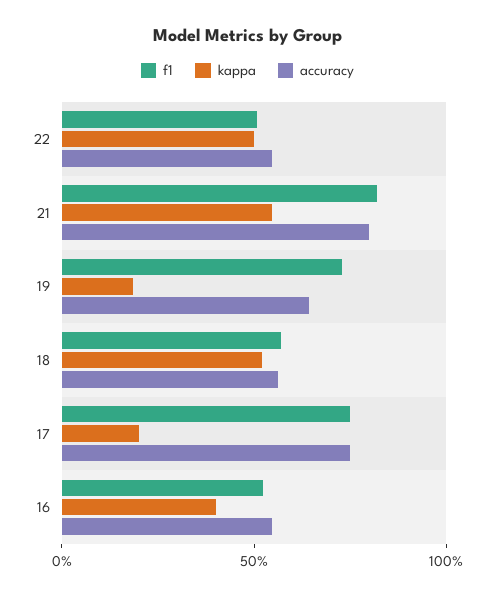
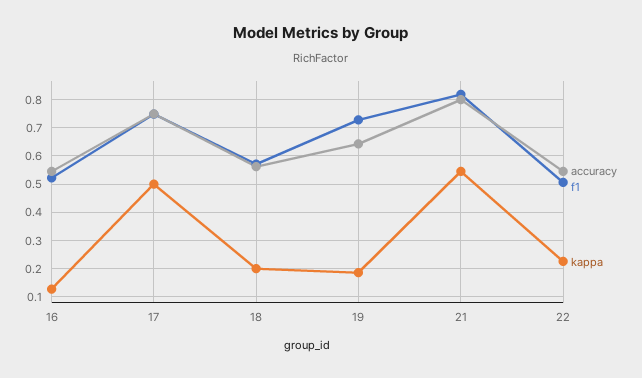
kappa, 22: 0.5 -> 0.225
kappa, 18: 0.5 -> 0.2
kappa, 17: 0.2 -> 0.5
kappa, 16: 0.4 -> 0.125

